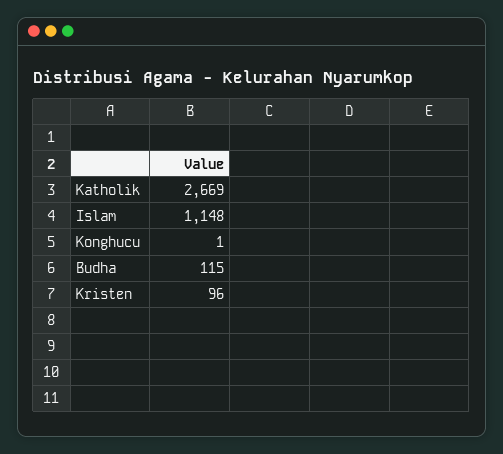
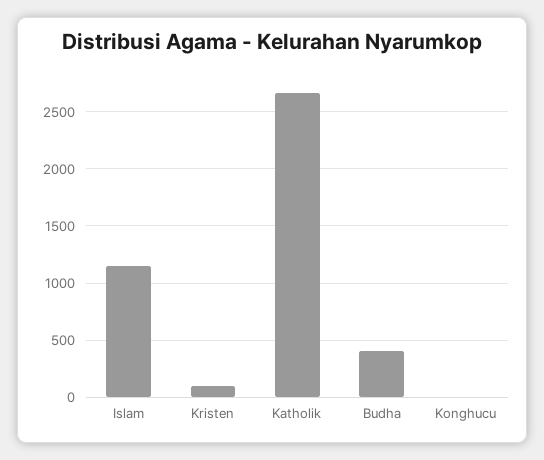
Budha: 115 -> 400

